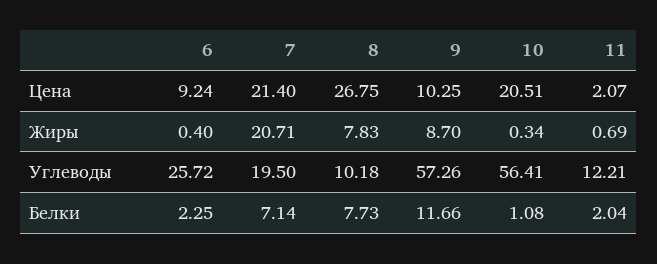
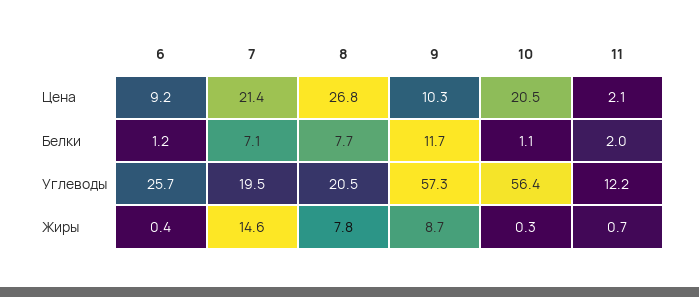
7, Жиры: 20.71 -> 14.6
8, Углеводы: 10.18 -> 20.5
6, Белки: 2.25 -> 1.2

